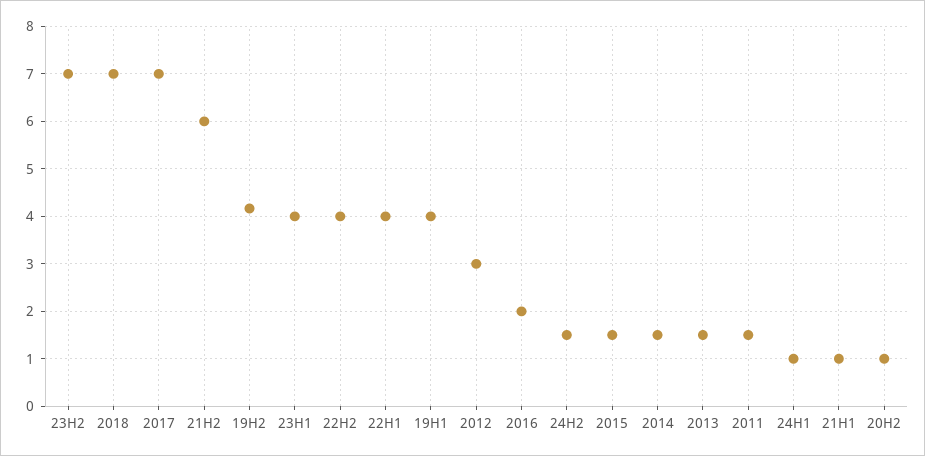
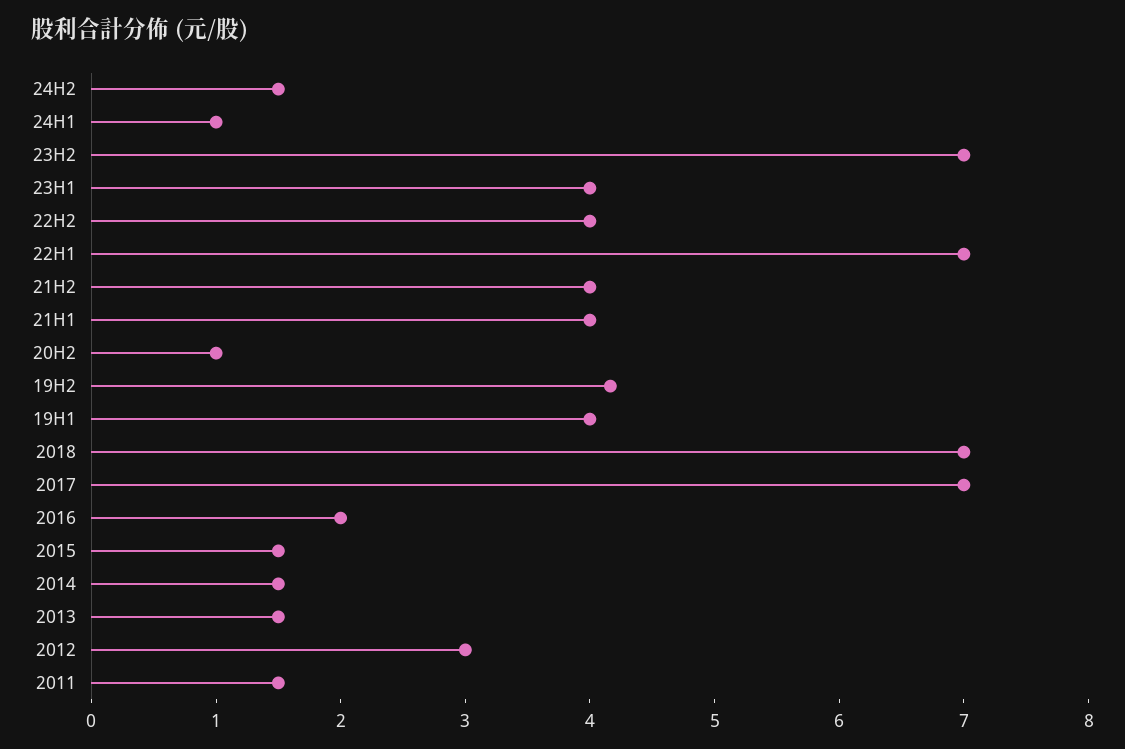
21H2: 6 -> 4
22H1: 4 -> 7
21H1: 1 -> 4

